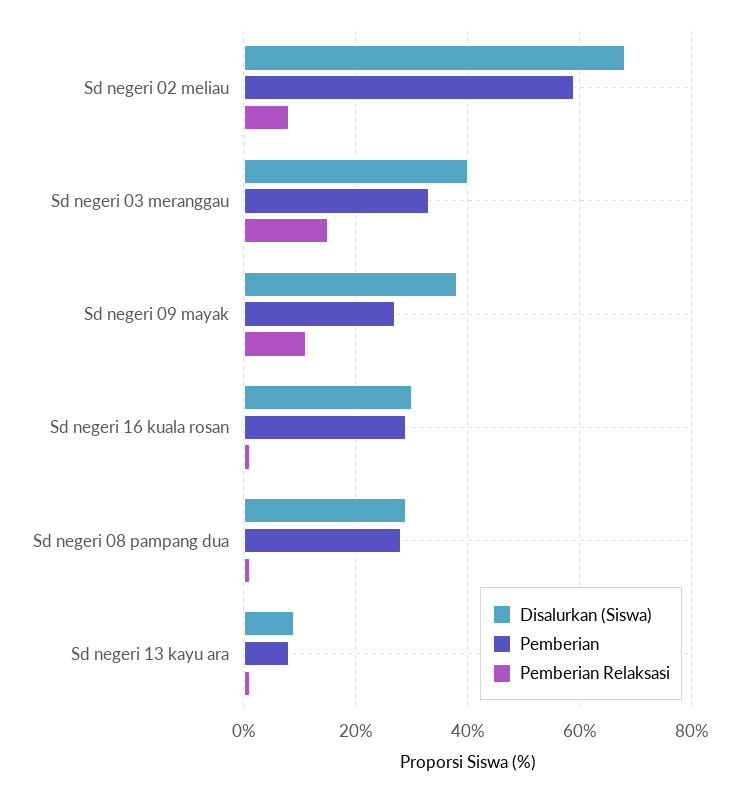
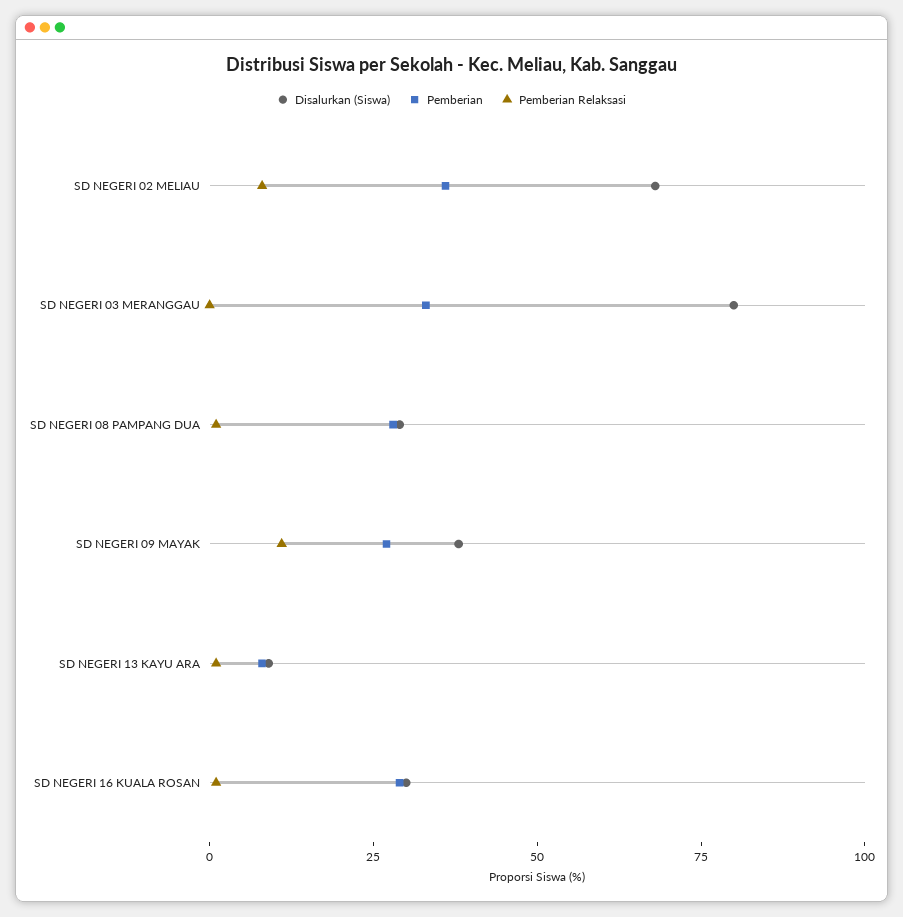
Pemberian, Sd negeri 02 meliau: 60 -> 35
Disalurkan (Siswa), Sd negeri 03 meranggau: 40 -> 80
Pemberian Relaksasi, Sd negeri 03 meranggau: 15 -> 0

